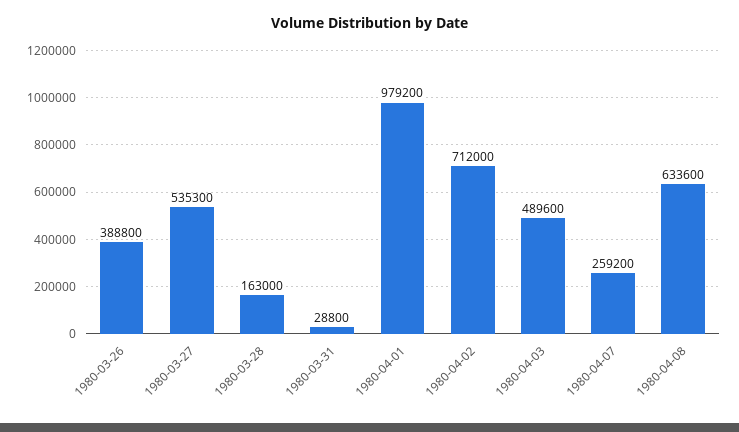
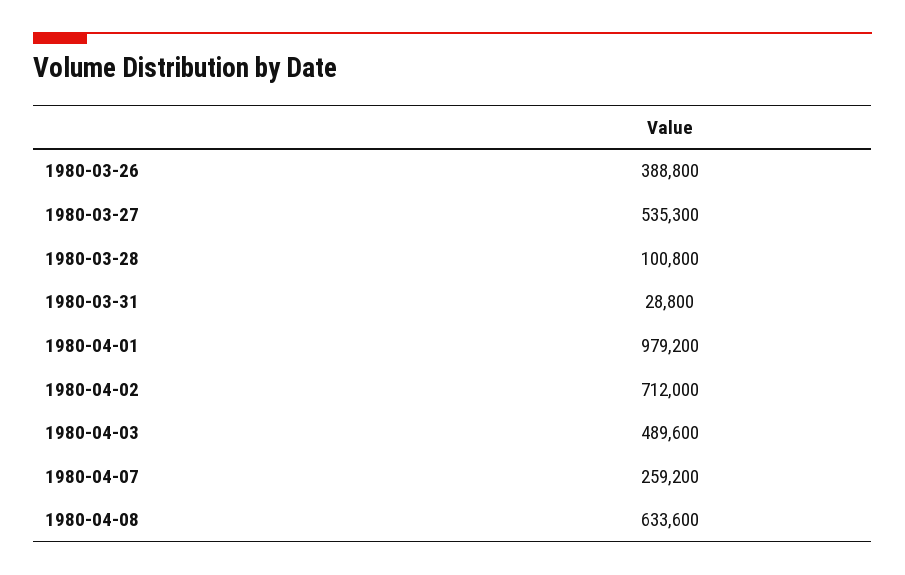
1980-03-28: 163000 -> 100800

